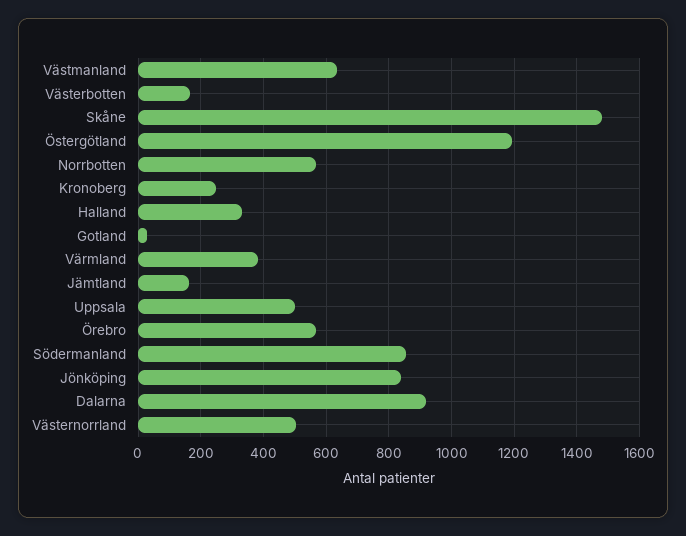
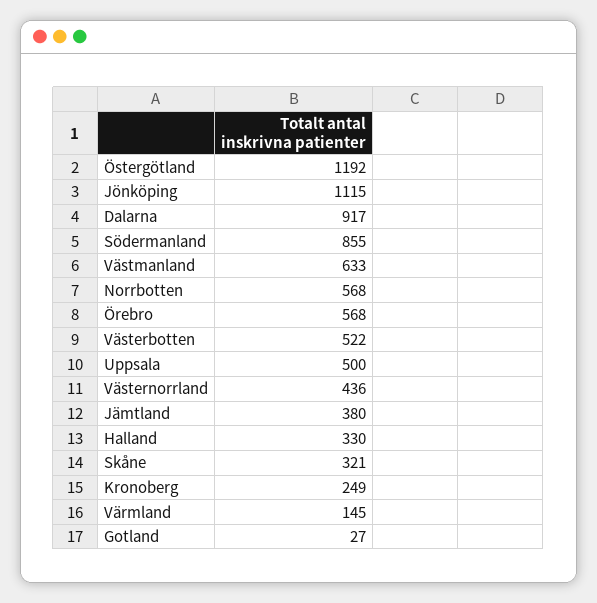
Västerbotten: 160 -> 522
Skåne: 1480 -> 321
Värmland: 380 -> 145
Jämtland: 160 -> 380
Jönköping: 840 -> 1115
Västernorrland: 500 -> 436

